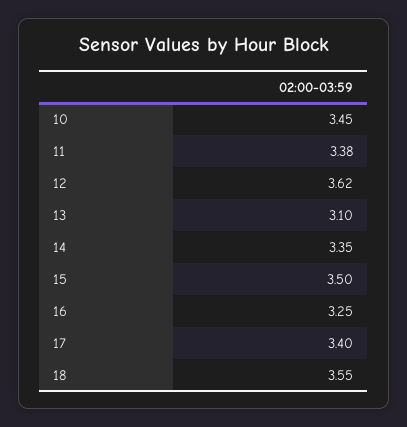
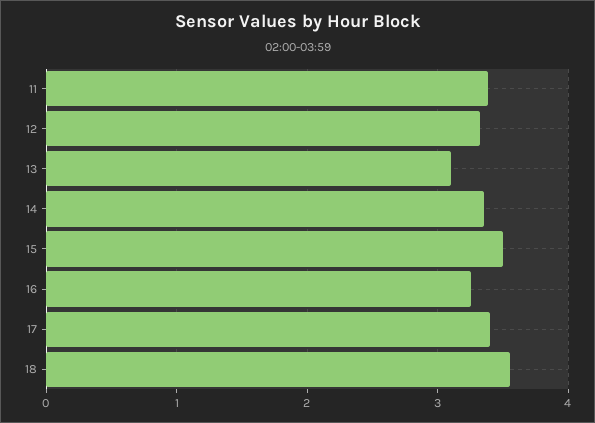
10: 3.45 -> none
12: 3.62 -> 3.3

